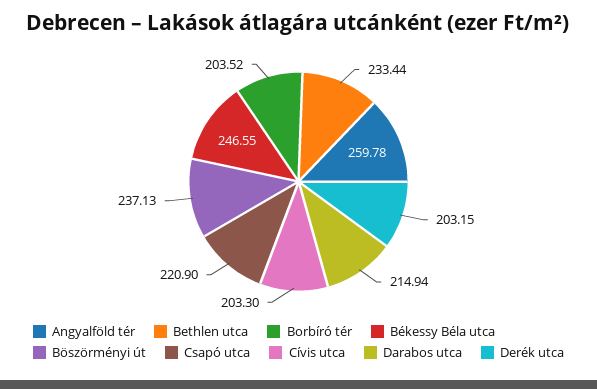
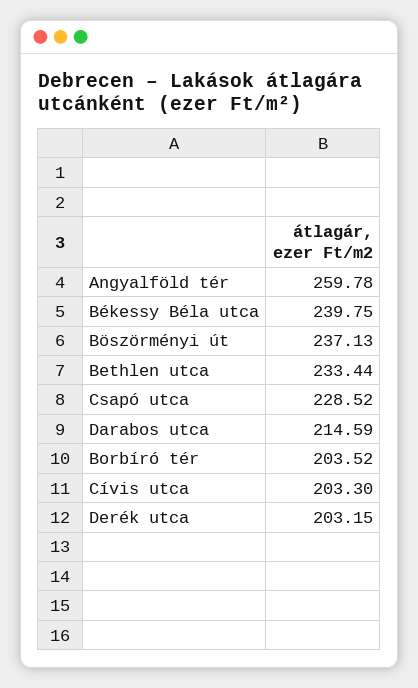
Békessy Béla utca: 246.55 -> 239.75
Csapó utca: 220.9 -> 228.52
Darabos utca: 214.94 -> 214.59

